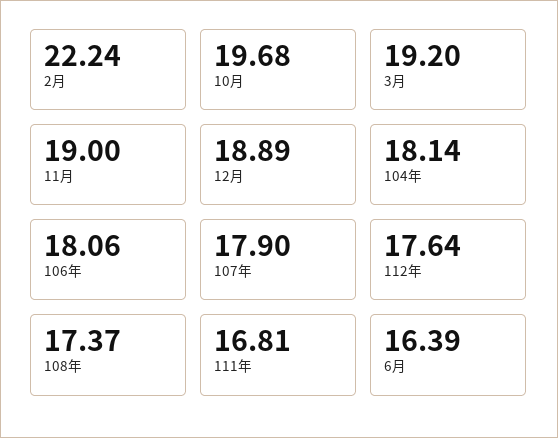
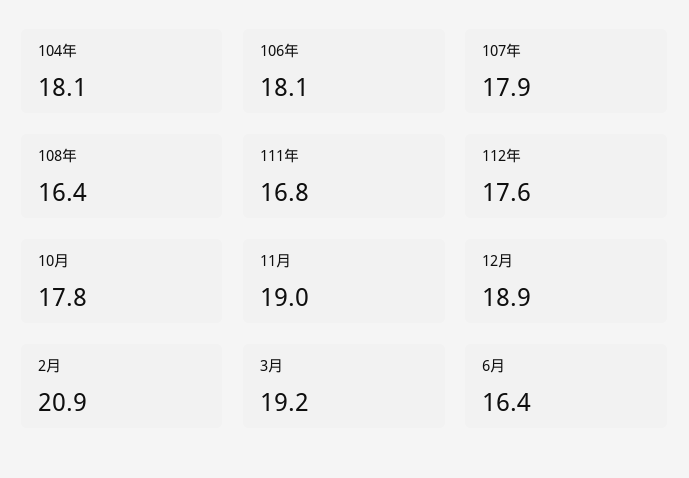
2月: 22.24 -> 20.9
10月: 19.68 -> 17.8
108年: 17.37 -> 16.4

